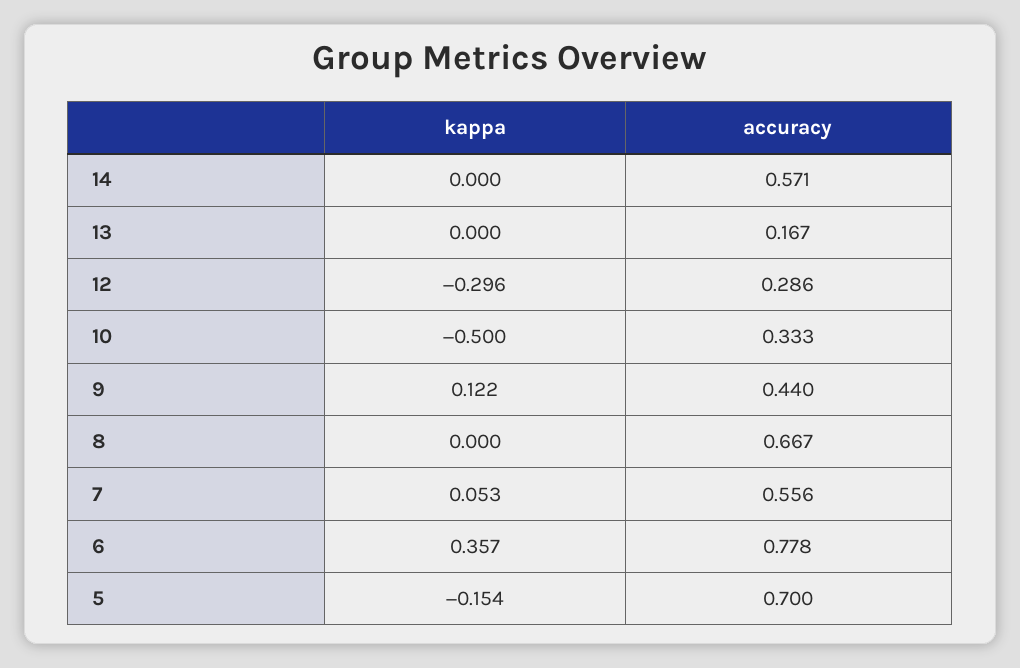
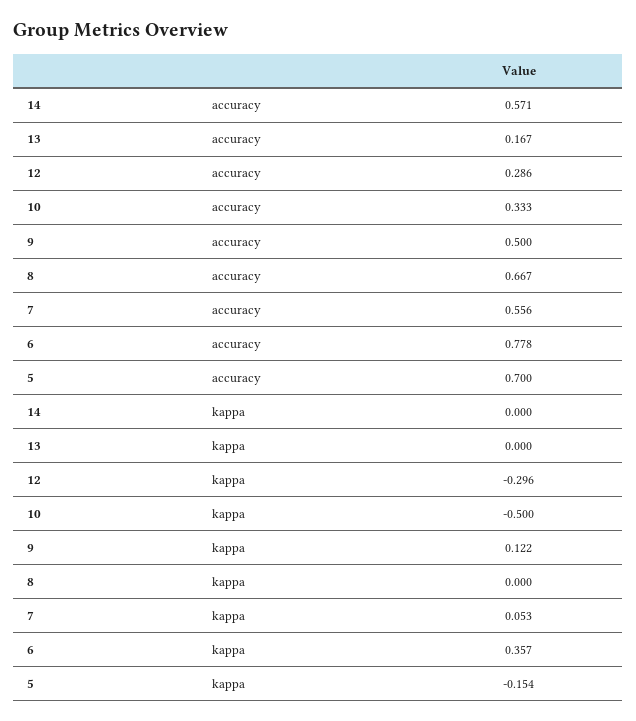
accuracy, 9: 0.44 -> 0.5

